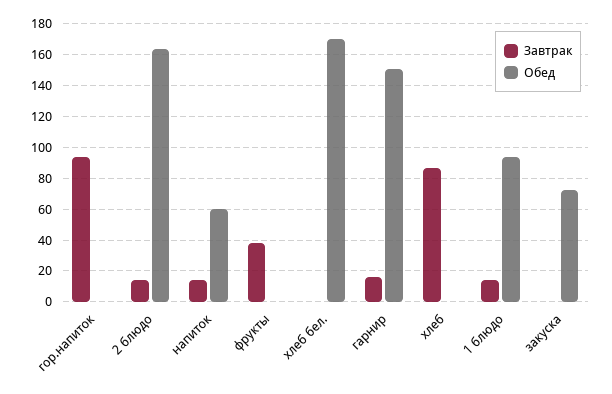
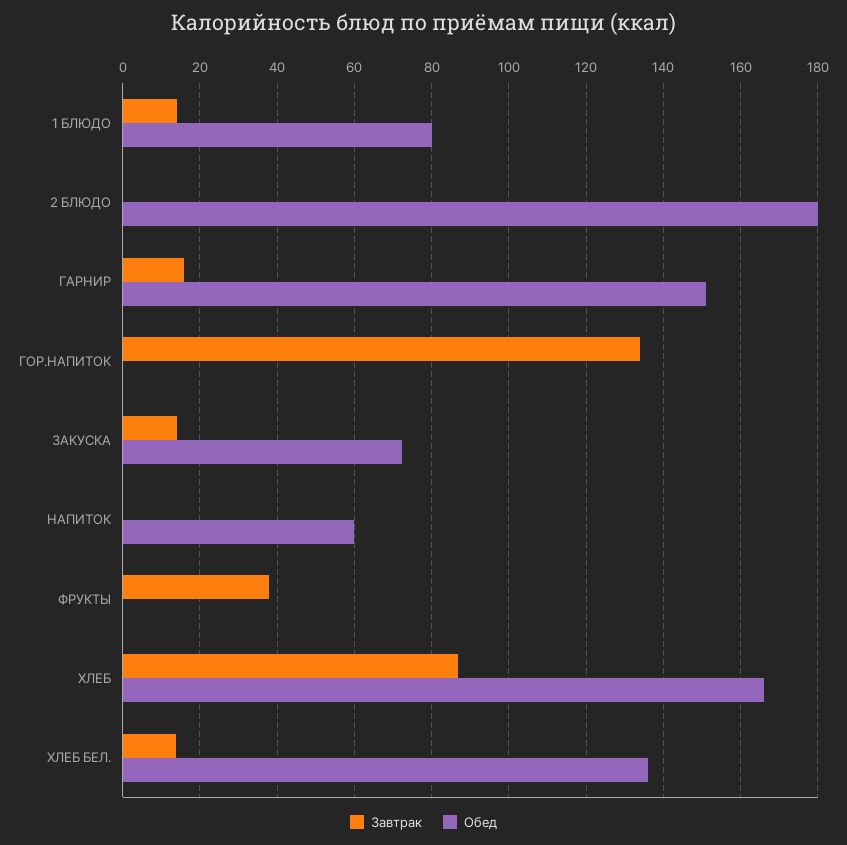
Завтрак, гор.напиток: 95 -> 134
Завтрак, 2 блюдо: 15 -> 0
Обед, 2 блюдо: 165 -> 180
Завтрак, напиток: 15 -> 0
Завтрак, хлеб бел.: 0 -> 14
Обед, хлеб бел.: 170 -> 136
Обед, хлеб: 0 -> 166
Обед, 1 блюдо: 95 -> 80
Завтрак, закуска: 0 -> 14

